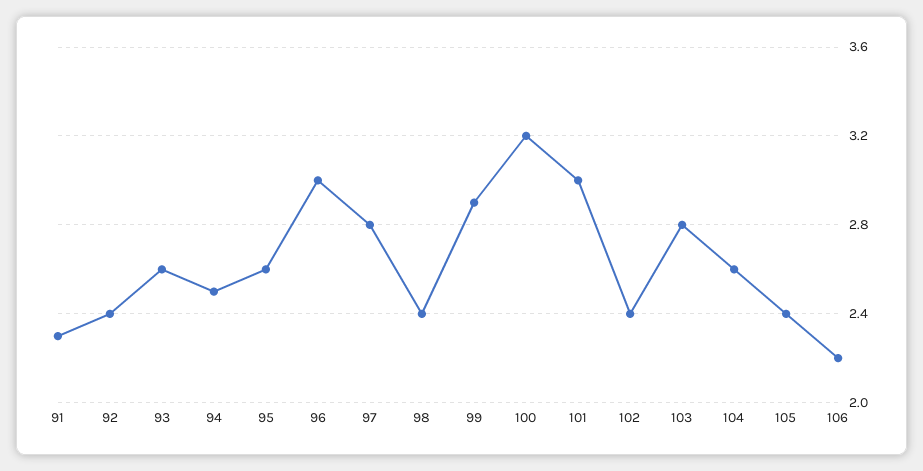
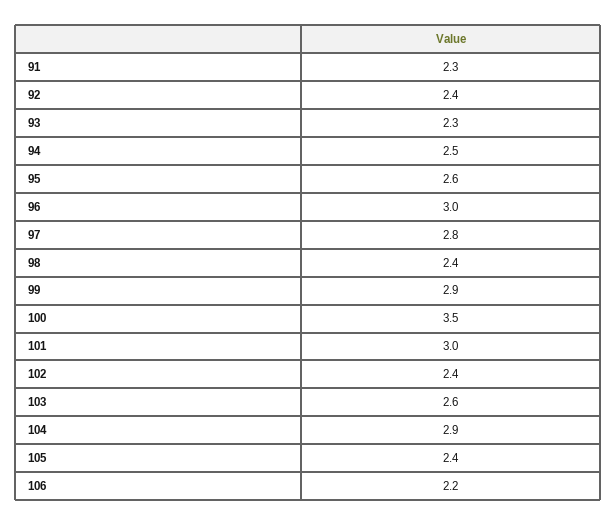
93: 2.6 -> 2.3
100: 3.2 -> 3.5
103: 2.8 -> 2.6
104: 2.6 -> 2.9

